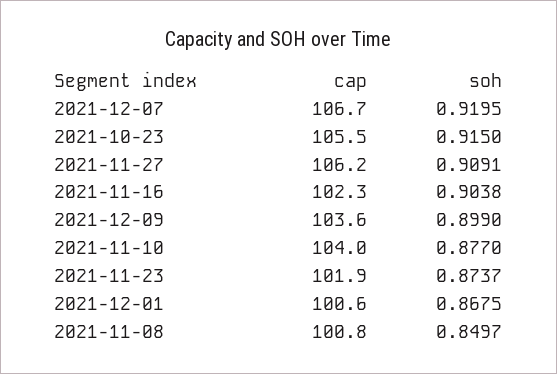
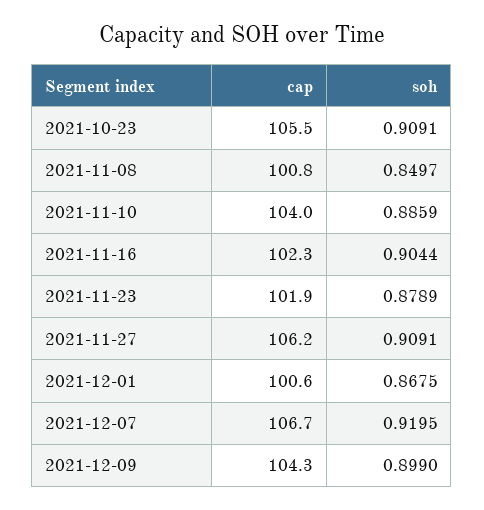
soh, 2021-10-23: 0.915 -> 0.9091
soh, 2021-11-16: 0.9038 -> 0.9044
cap, 2021-12-09: 103.6 -> 104.3
soh, 2021-11-10: 0.877 -> 0.8859
soh, 2021-11-23: 0.8737 -> 0.8789

